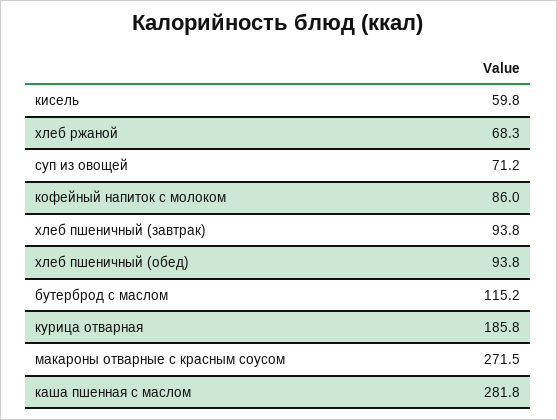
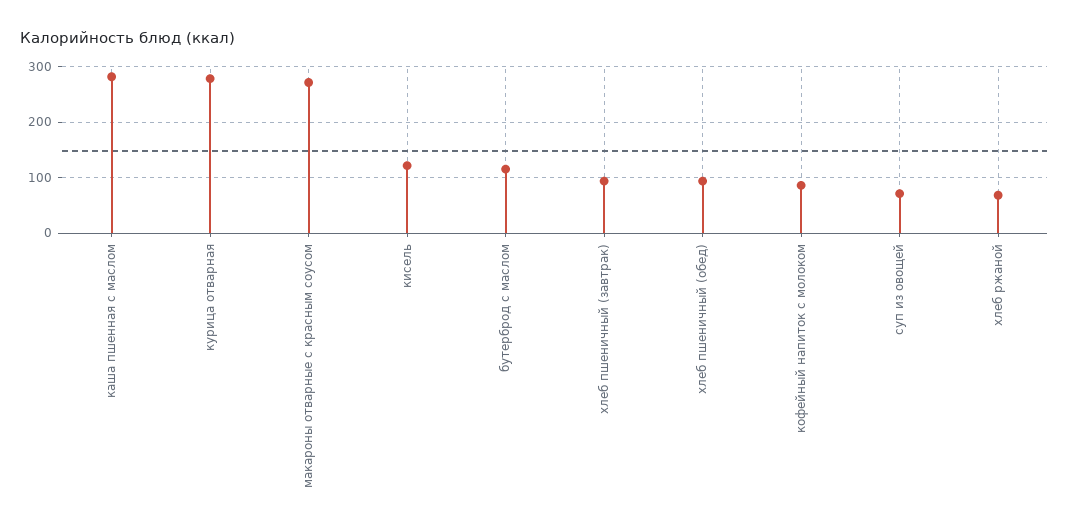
кисель: 59.8 -> 120
курица отварная: 185.8 -> 280

